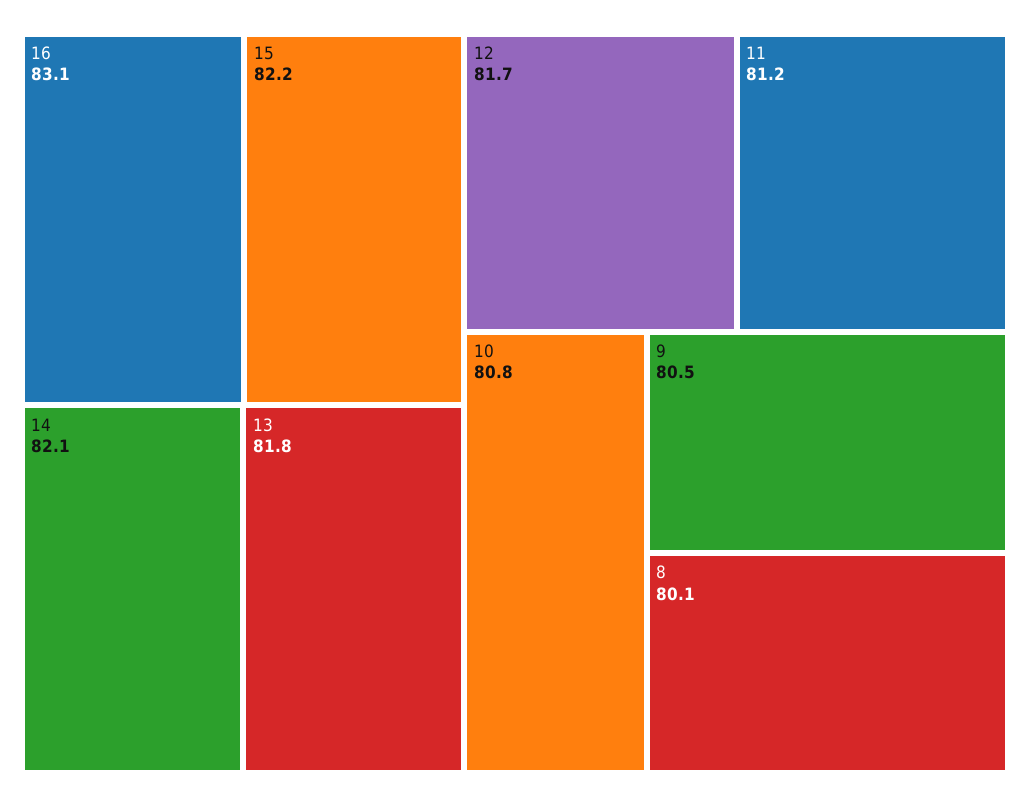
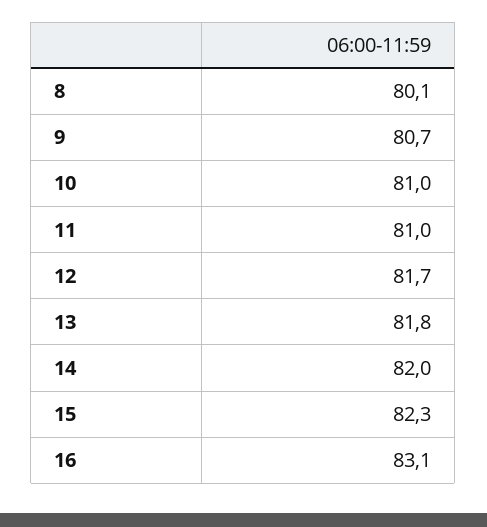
15: 82.2 -> 82.3
14: 82.1 -> 82
11: 81.2 -> 81
10: 80.8 -> 81
9: 80.5 -> 80.7

